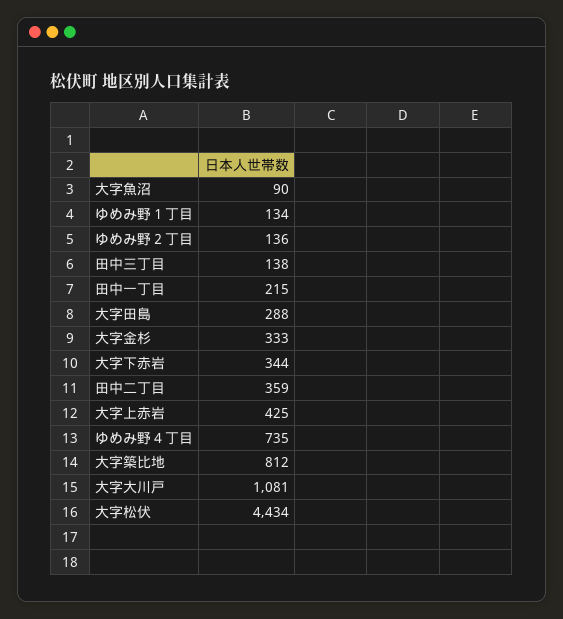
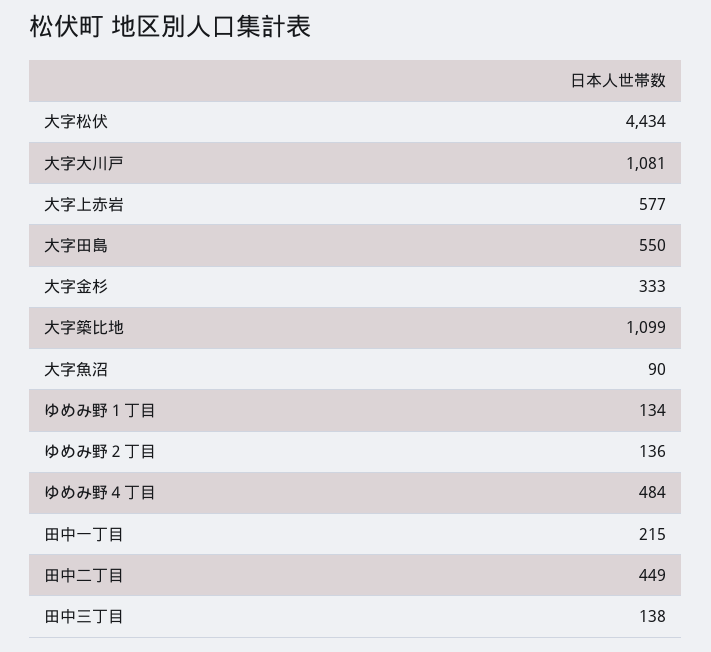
大字田島: 288 -> 550
大字下赤岩: 344 -> none
田中二丁目: 359 -> 449
大字上赤岩: 425 -> 577
ゆめみ野４丁目: 735 -> 484
大字築比地: 812 -> 1099

